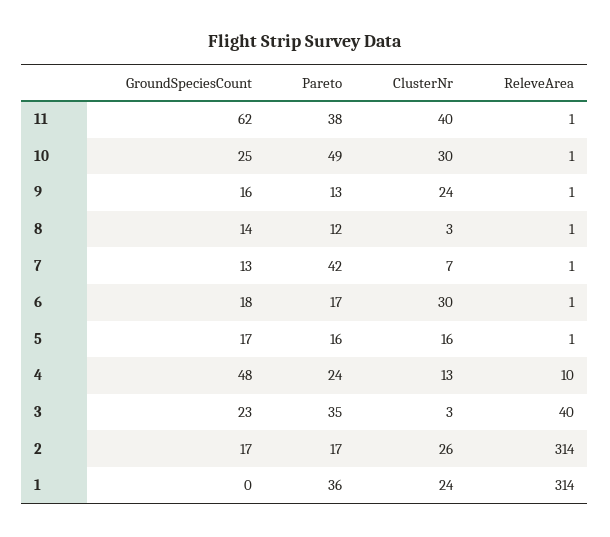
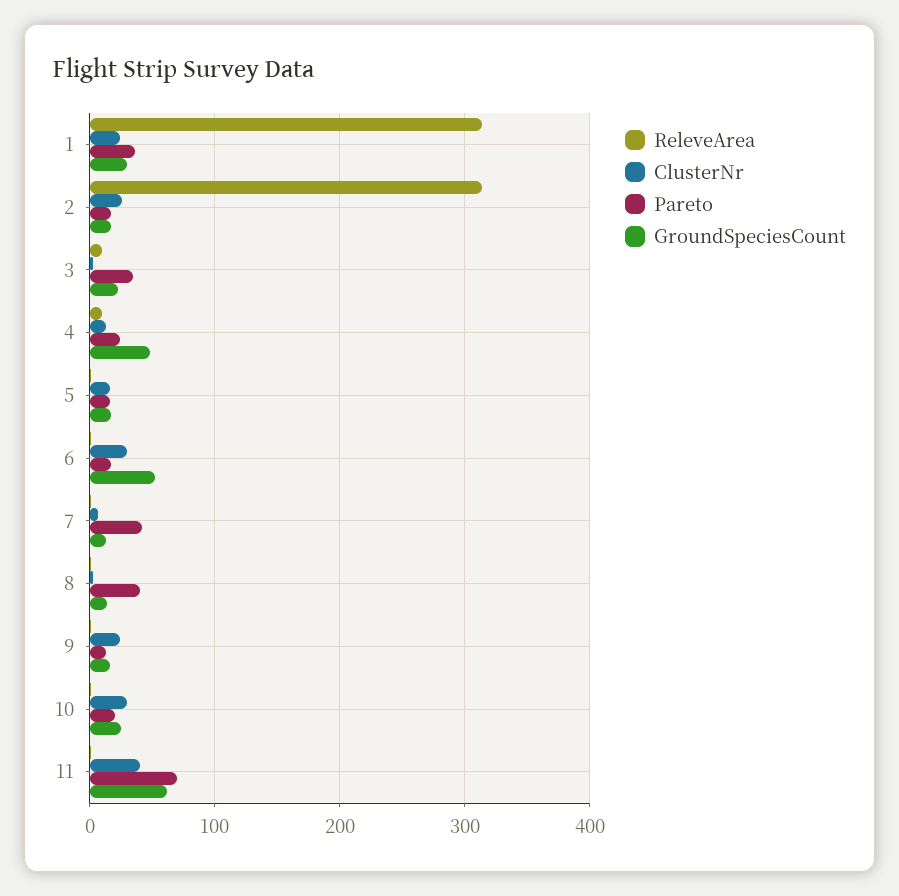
Pareto, 11: 38 -> 70
Pareto, 10: 49 -> 20
Pareto, 8: 12 -> 40
GroundSpeciesCount, 6: 18 -> 50
ReleveArea, 3: 40 -> 10
GroundSpeciesCount, 1: 0 -> 30

